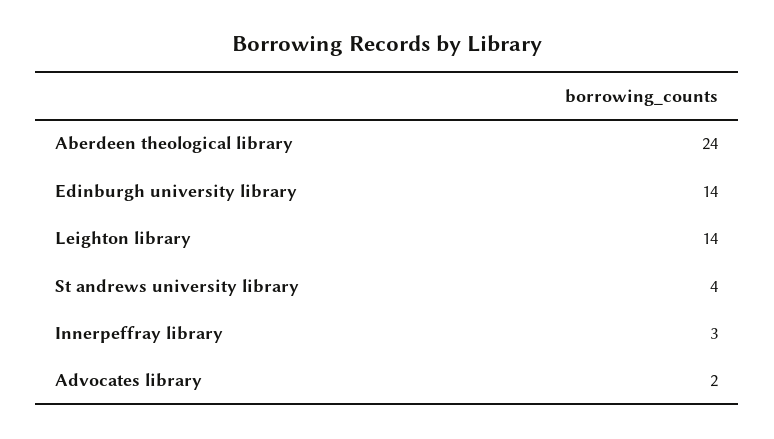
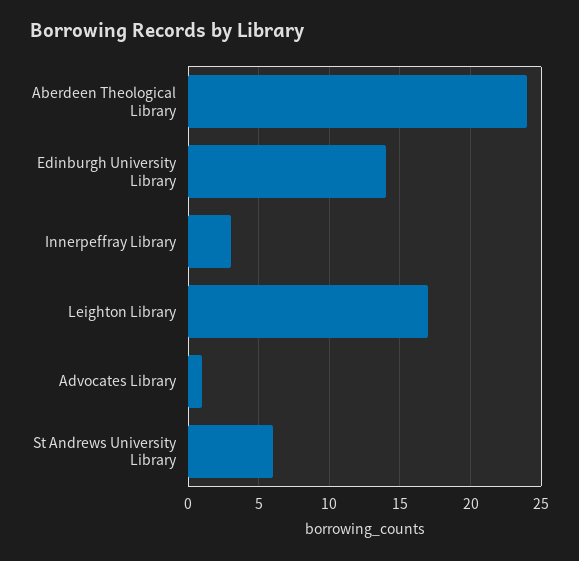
Leighton library: 14 -> 17
St andrews university library: 4 -> 6
Advocates library: 2 -> 1

